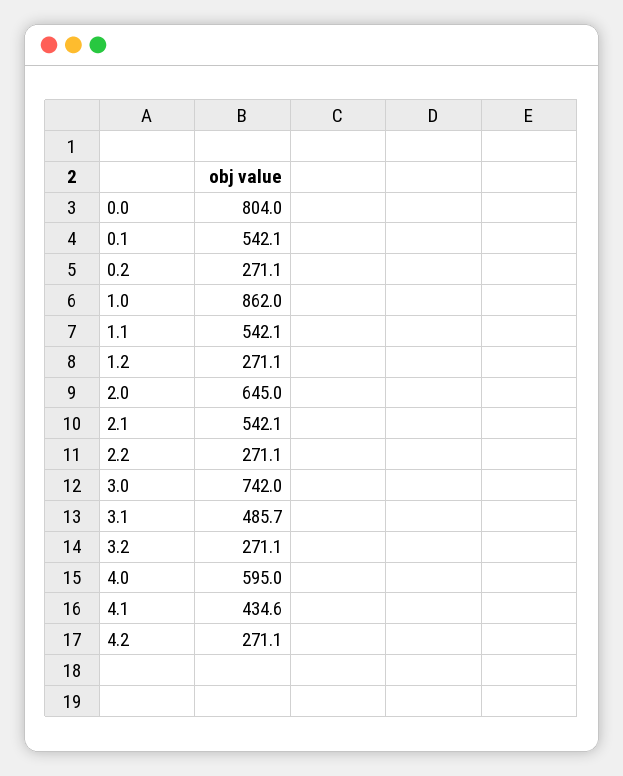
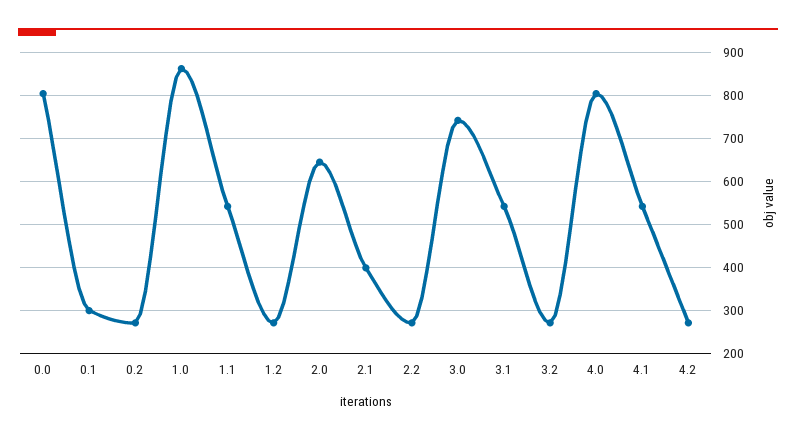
0.1: 542.1 -> 300
2.1: 542.1 -> 400
3.1: 485.7 -> 540
4.0: 595 -> 800
4.1: 434.6 -> 540

